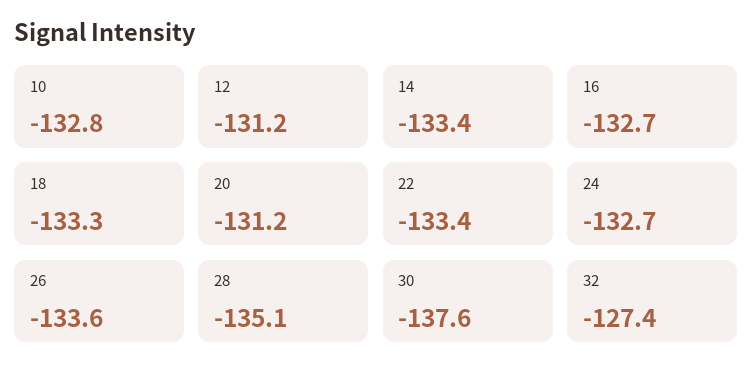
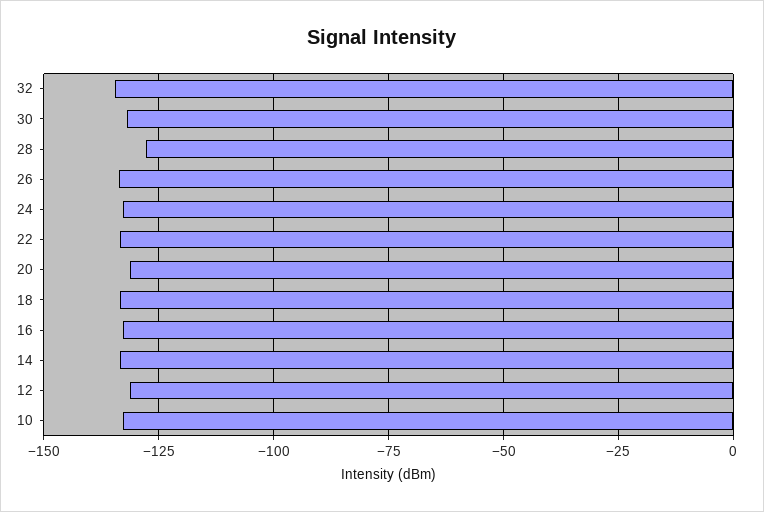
28: -135.1 -> -127.5
30: -137.6 -> -132.5
32: -127.4 -> -135

